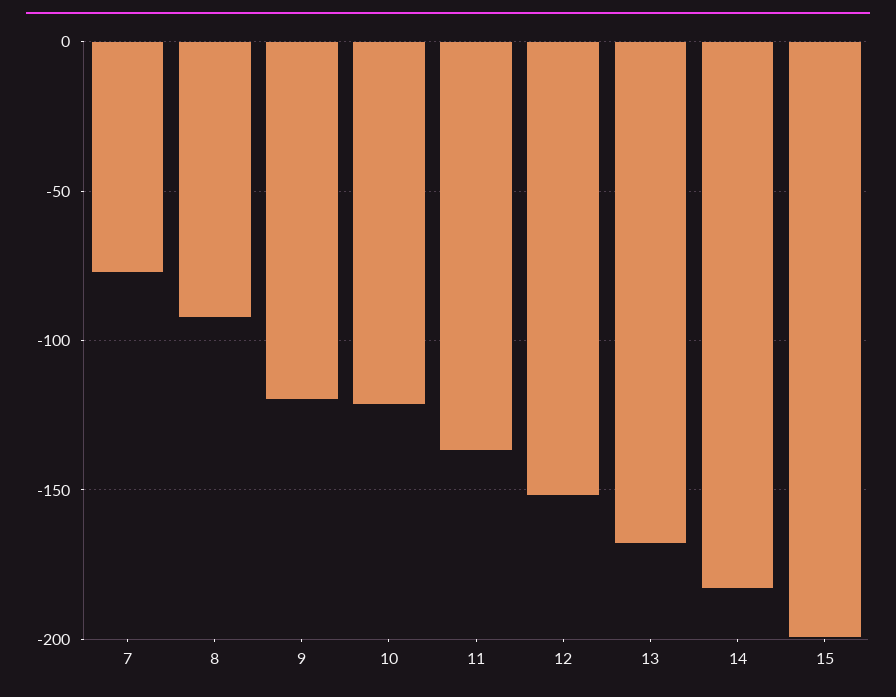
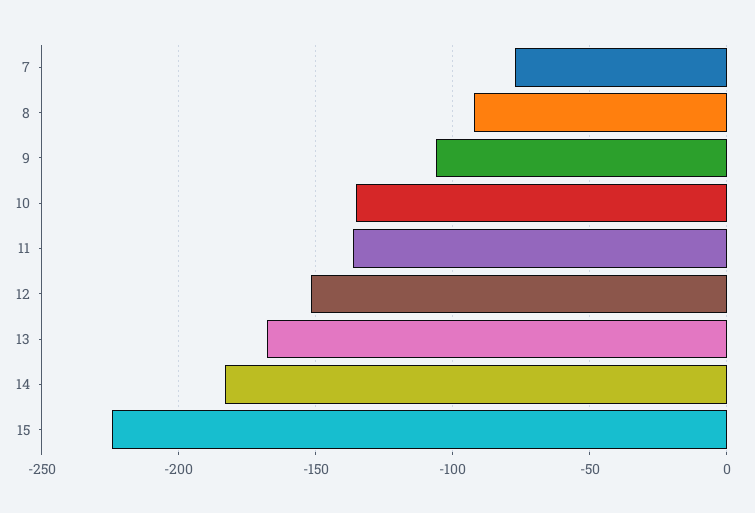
9: -120 -> -105
10: -120 -> -135
15: -200 -> -225

